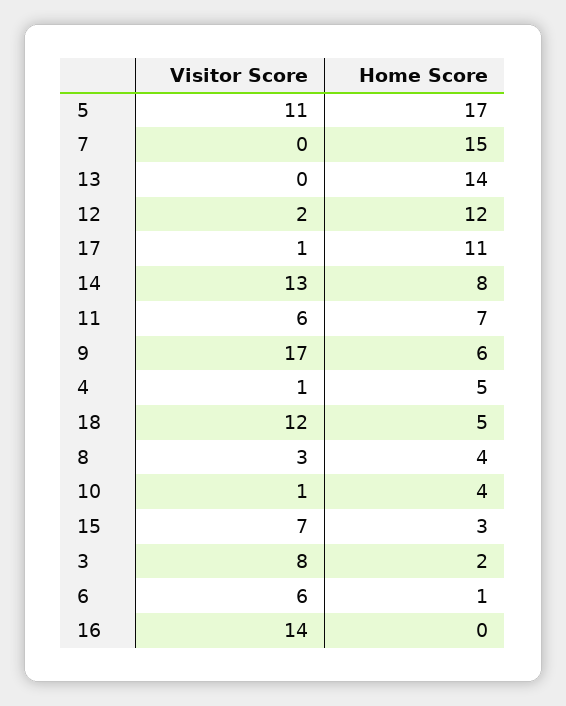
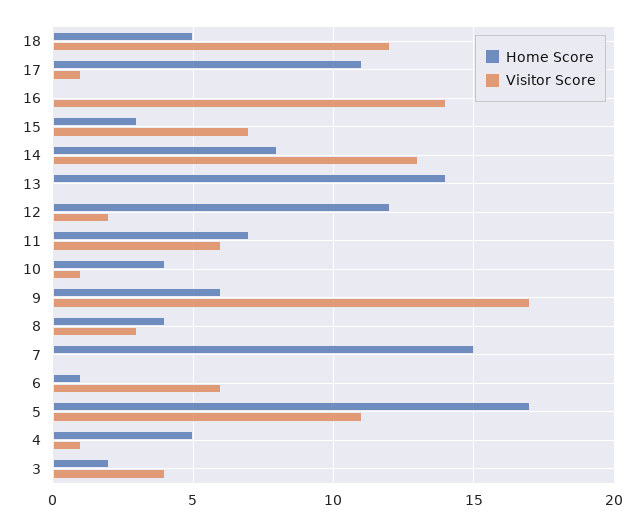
Visitor Score, 3: 8 -> 4

